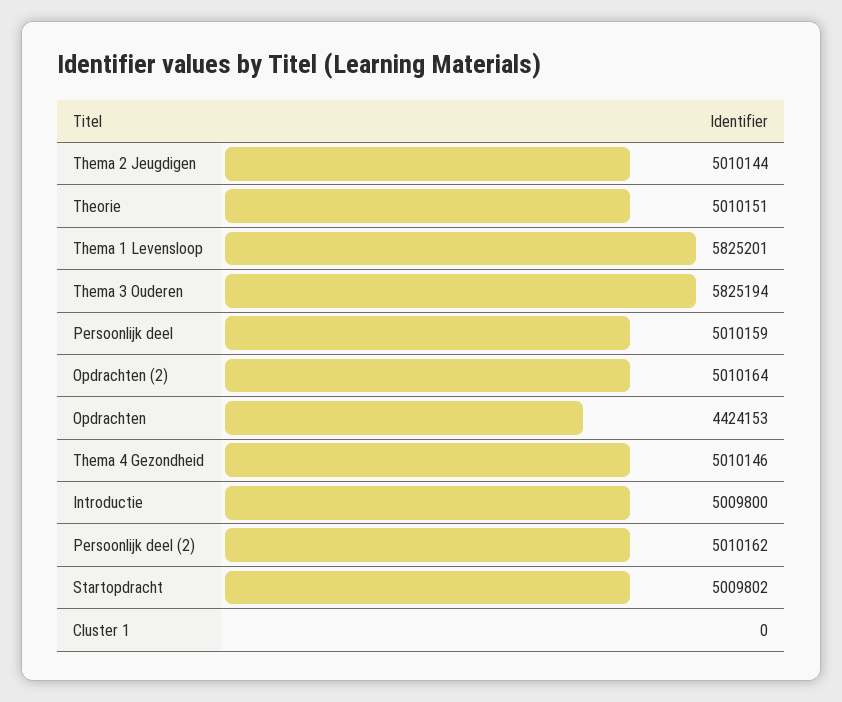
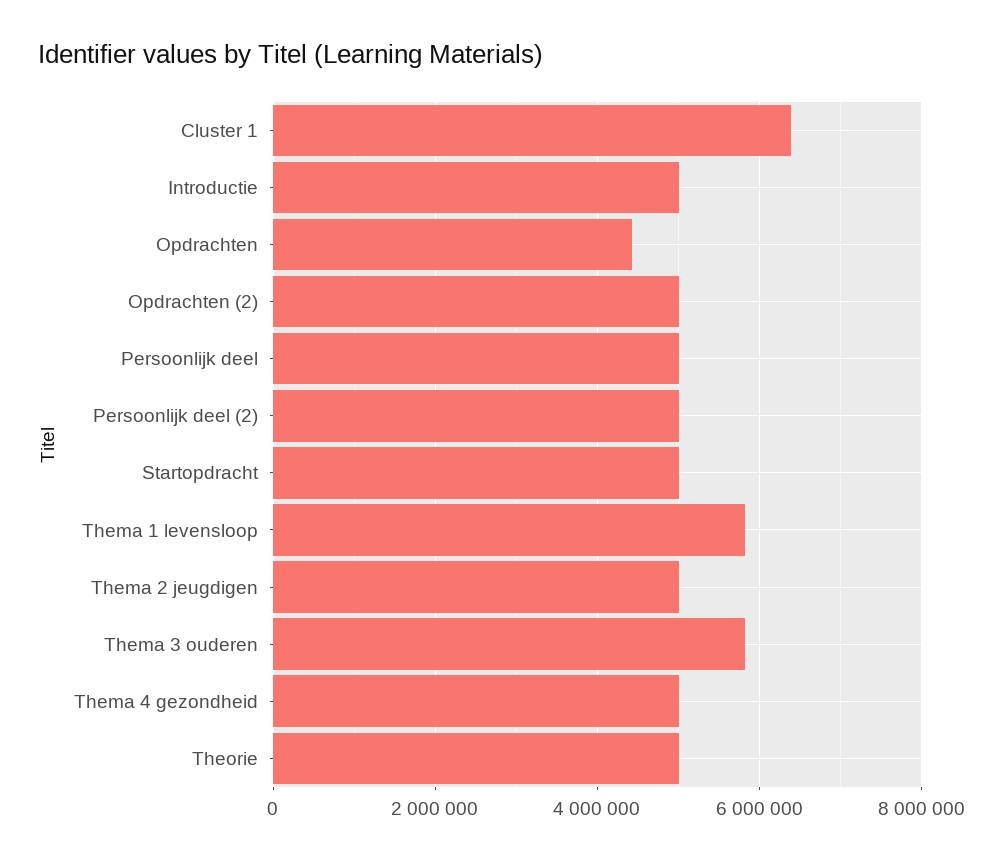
Cluster 1: 0 -> 6400000

